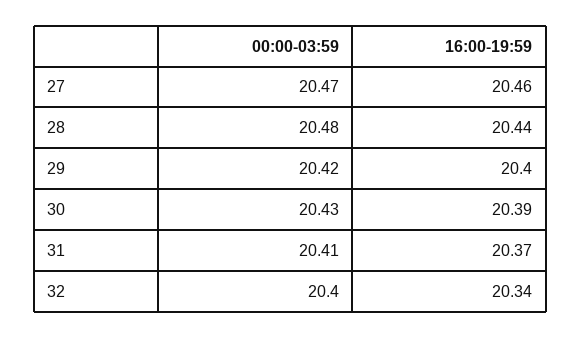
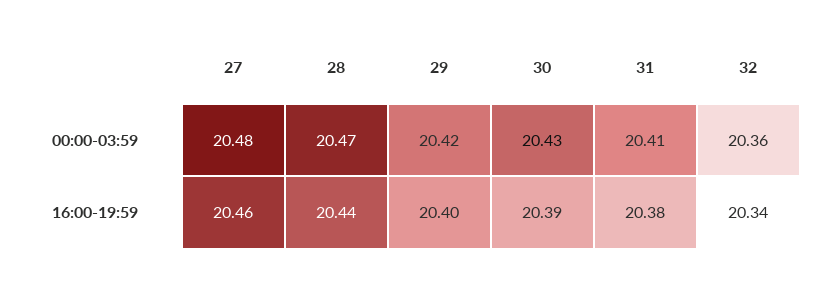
00:00-03:59, 27: 20.47 -> 20.48
00:00-03:59, 28: 20.48 -> 20.47
16:00-19:59, 31: 20.37 -> 20.38
00:00-03:59, 32: 20.4 -> 20.36

